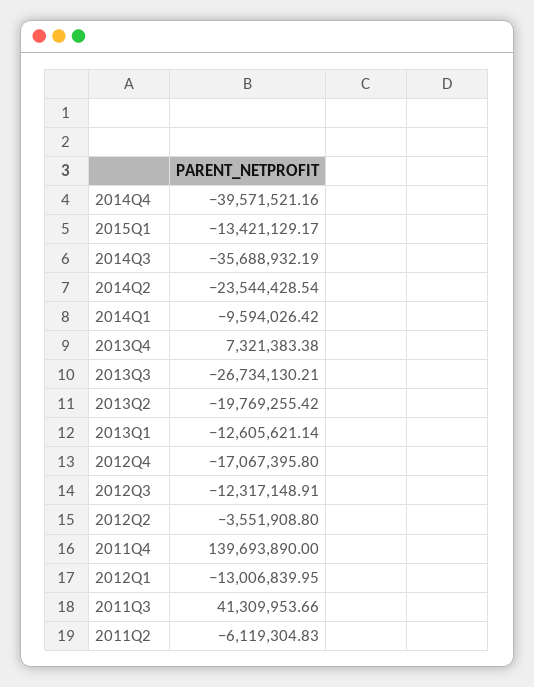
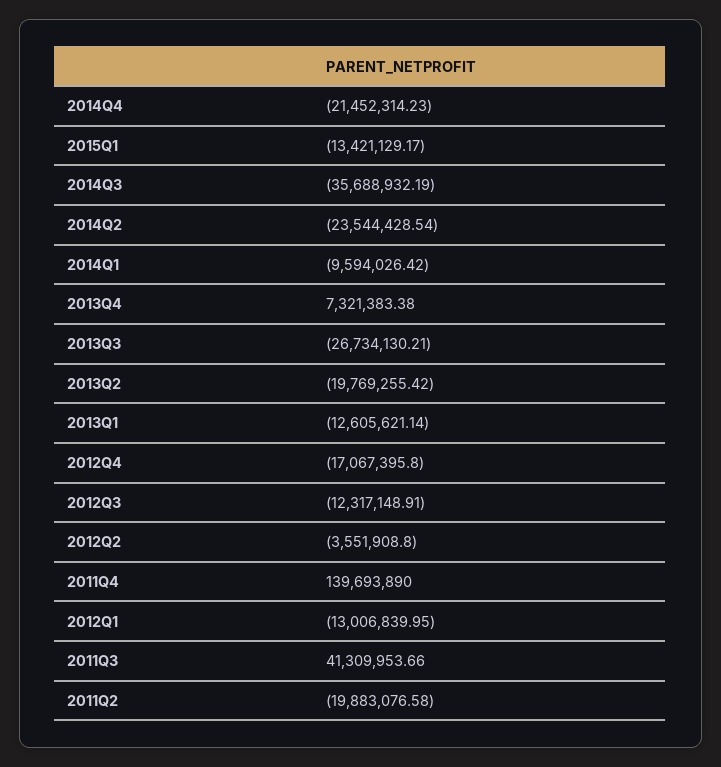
2014Q4: -39571521.16 -> -21452314.23
2011Q2: -6119304.83 -> -19883076.58

